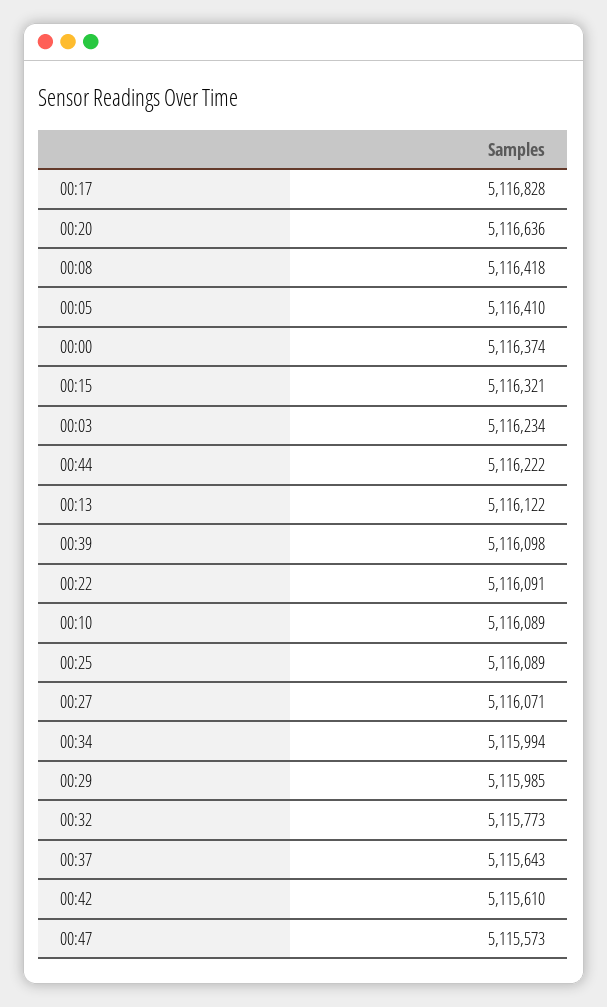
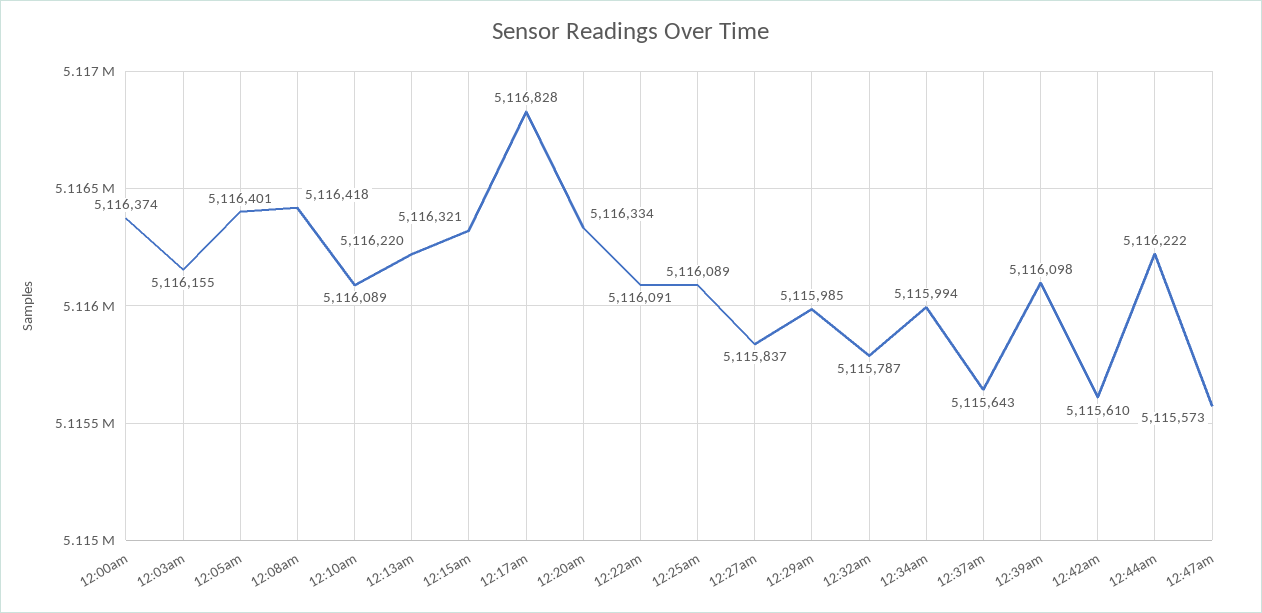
00:20: 5116636 -> 5116334
00:05: 5116410 -> 5116401
00:03: 5116234 -> 5116155
00:13: 5116122 -> 5116220
00:27: 5116071 -> 5115837
00:32: 5115773 -> 5115787

